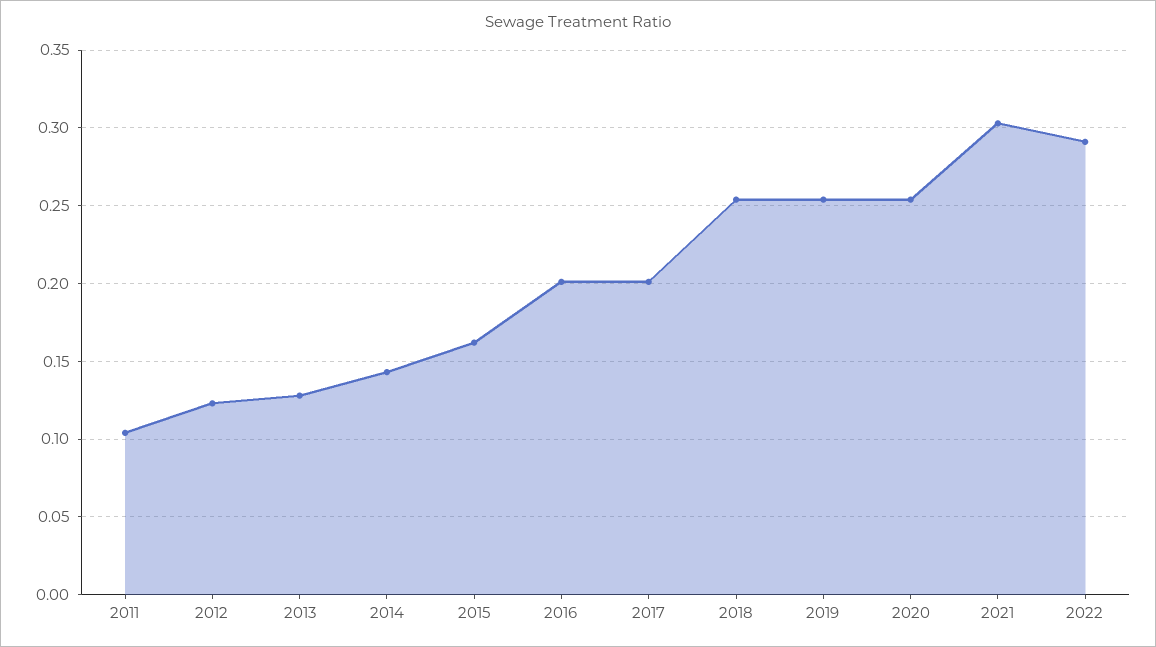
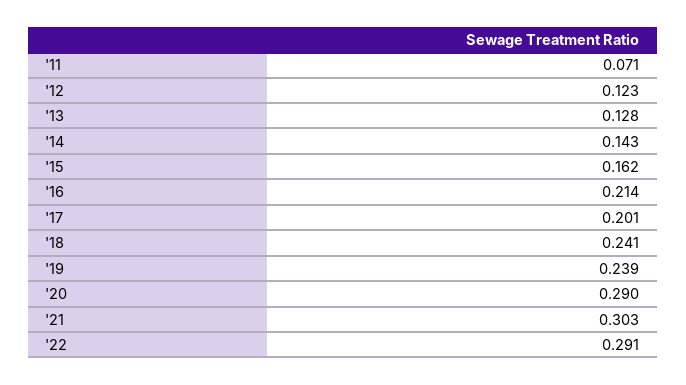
2011: 0.105 -> 0.071
2016: 0.2 -> 0.214
2018: 0.255 -> 0.241
2019: 0.255 -> 0.239
2020: 0.255 -> 0.29

